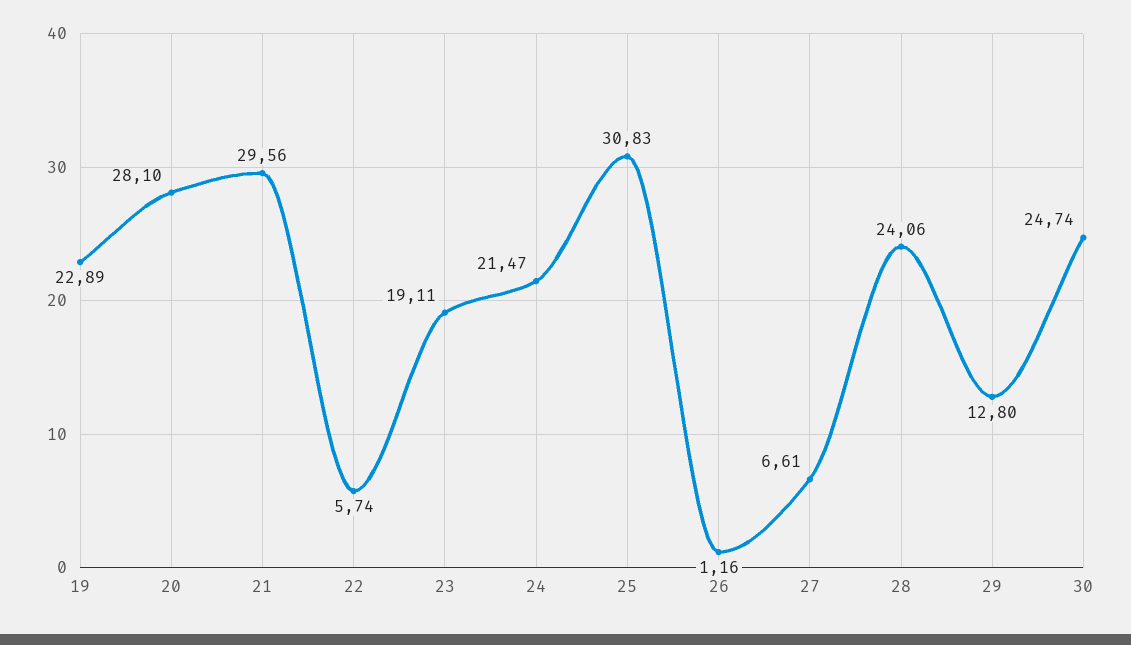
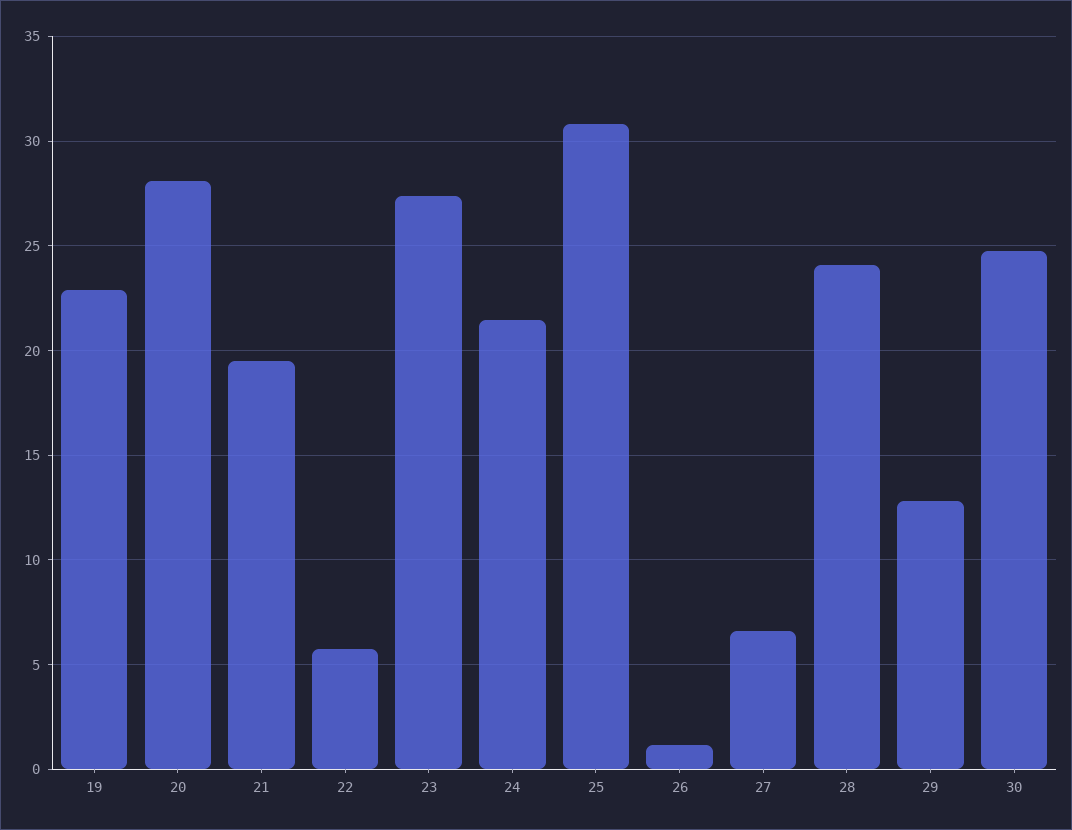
21: 29.56 -> 19.5
23: 19.11 -> 27.5

